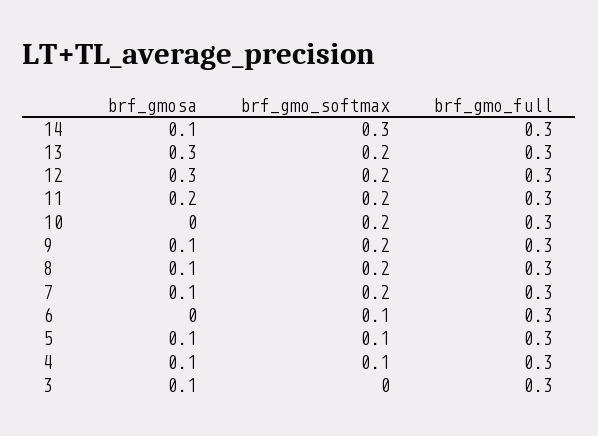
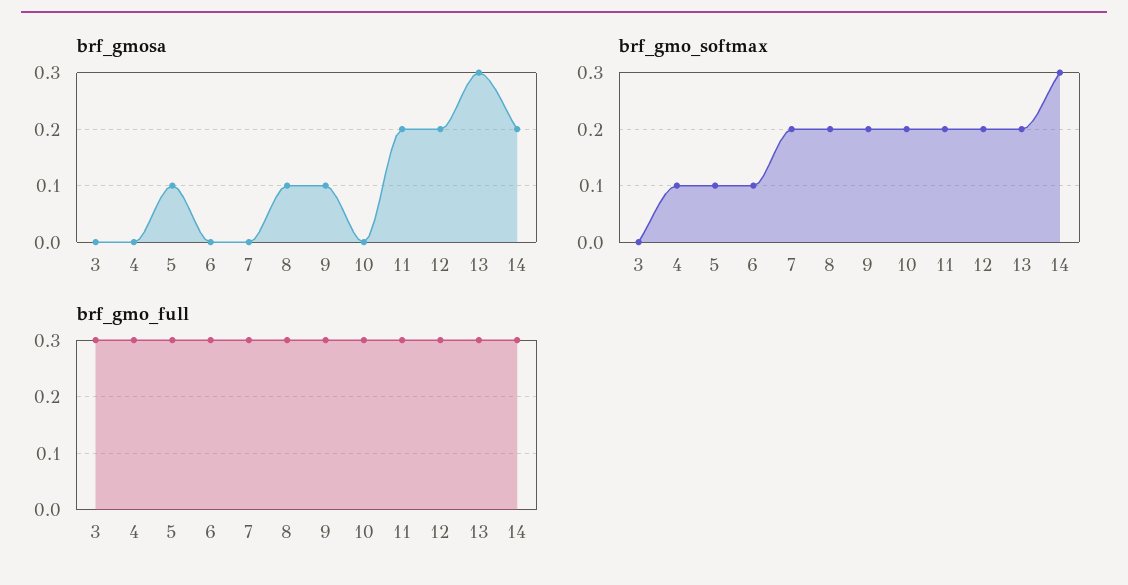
brf_gmosa, 14: 0.1 -> 0.2
brf_gmosa, 12: 0.3 -> 0.2
brf_gmosa, 7: 0.1 -> 0
brf_gmosa, 4: 0.1 -> 0
brf_gmosa, 3: 0.1 -> 0

